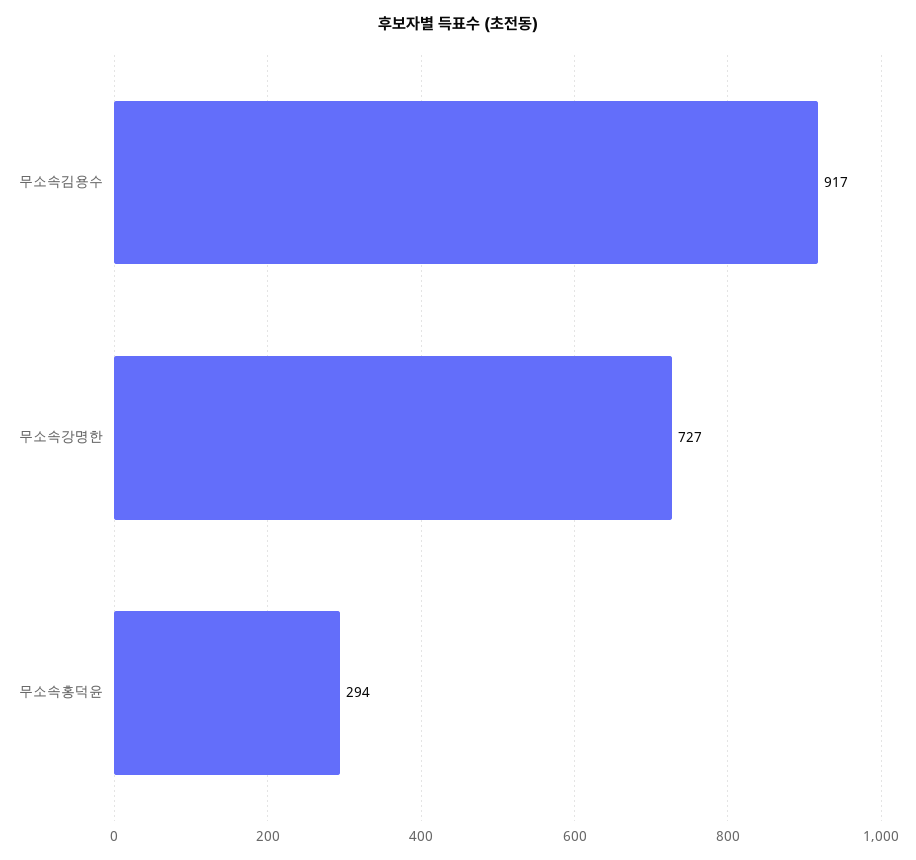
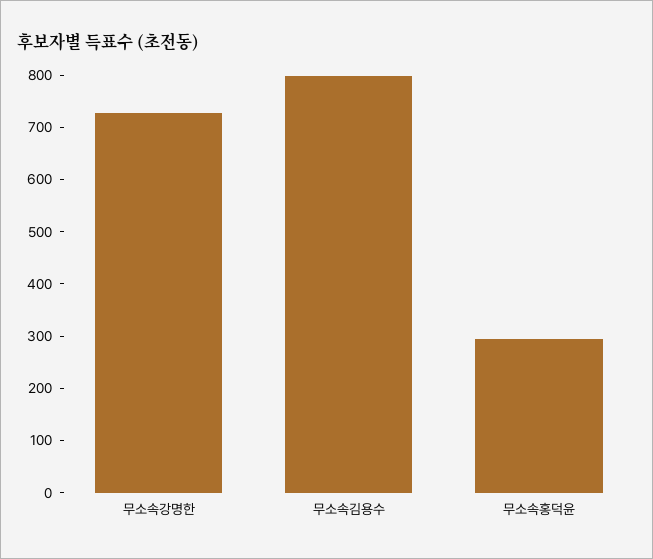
무소속김용수: 917 -> 800

